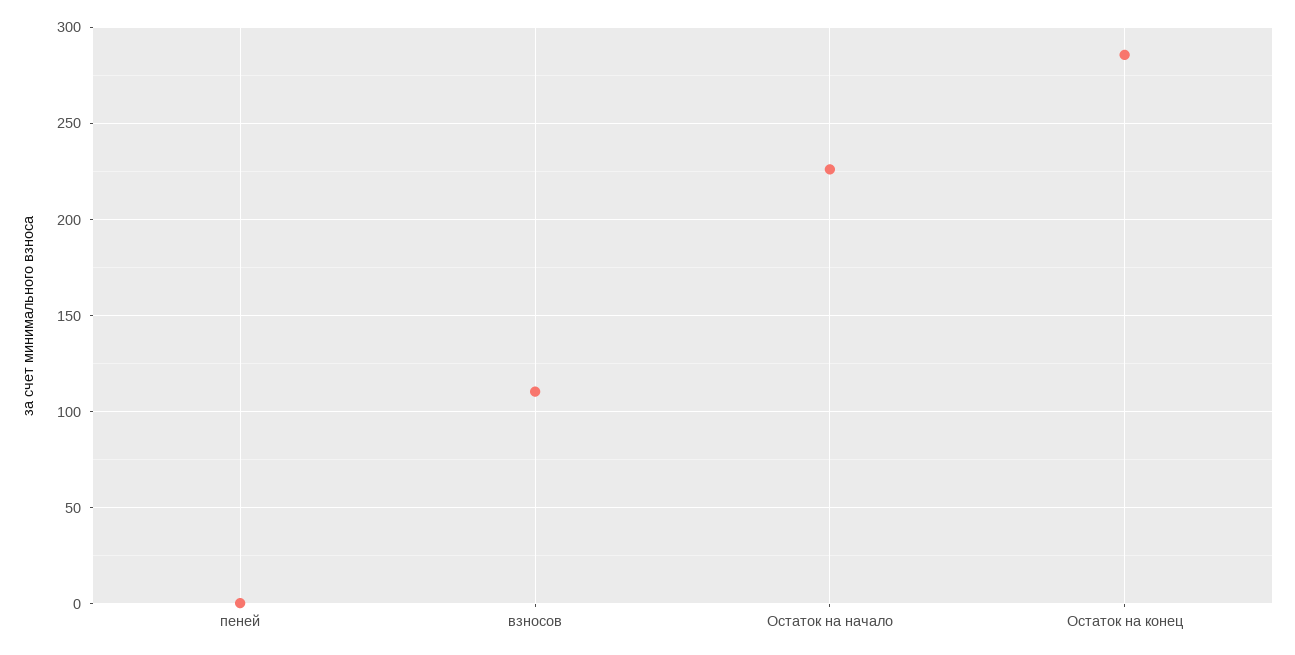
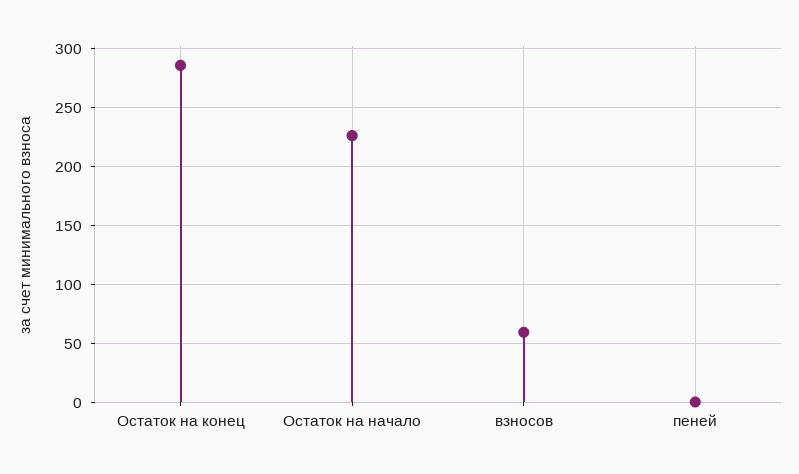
взносов: 110 -> 60

